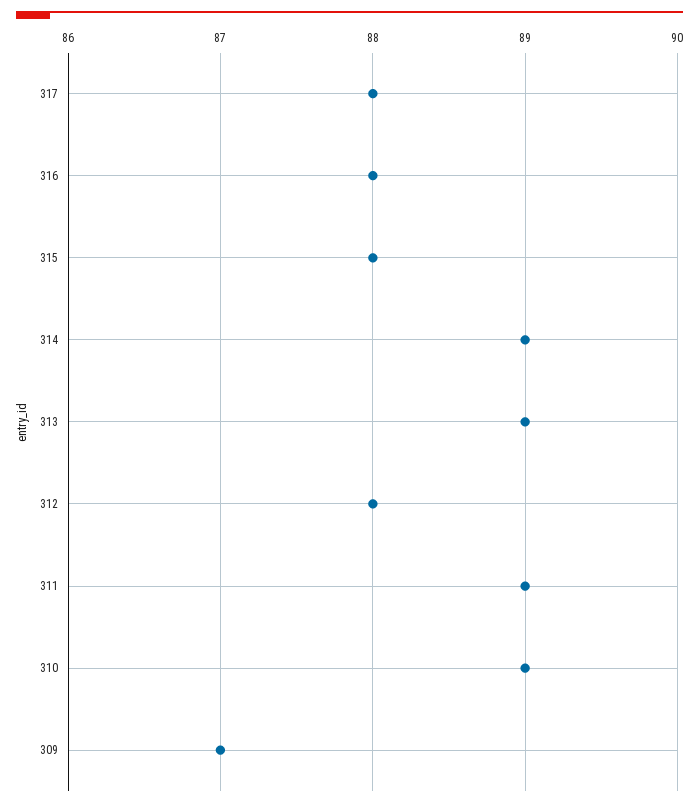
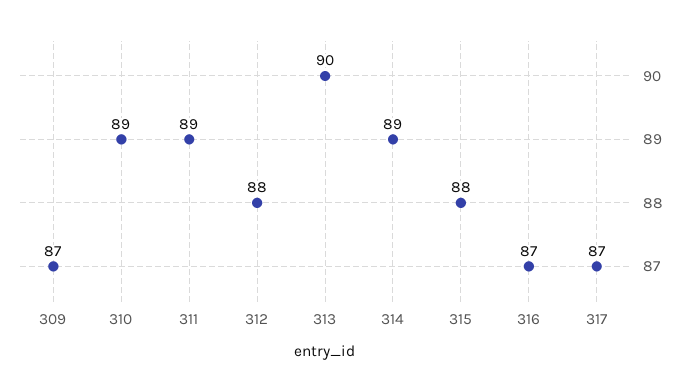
317: 88 -> 87
316: 88 -> 87
313: 89 -> 90

